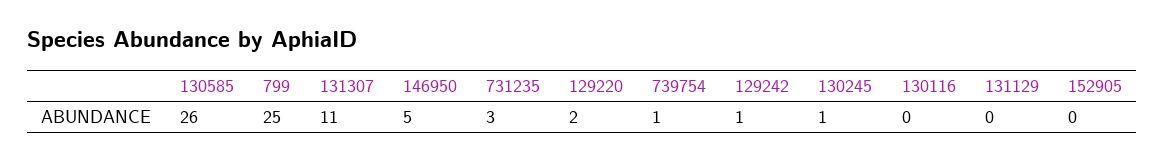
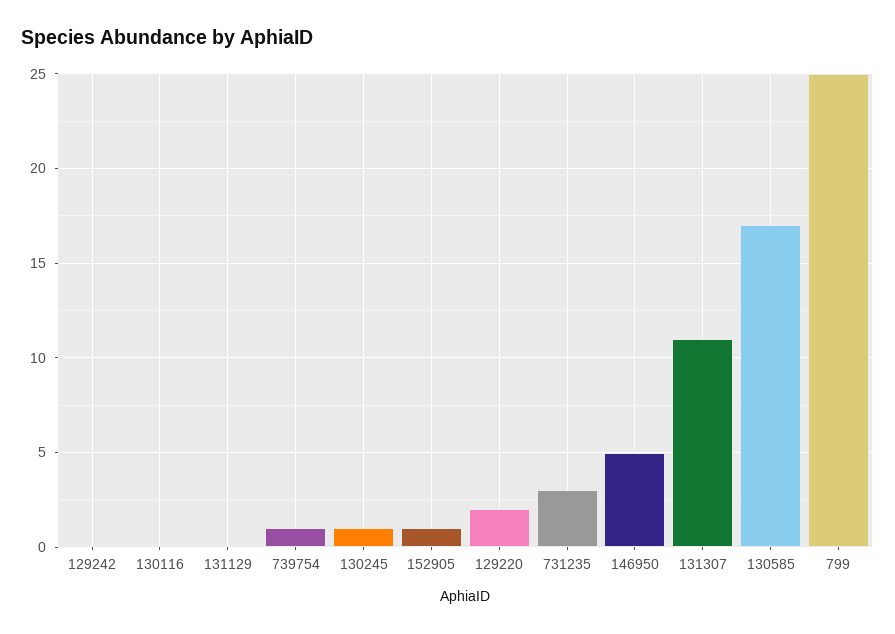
130585: 26 -> 17
129242: 1 -> 0
152905: 0 -> 1

